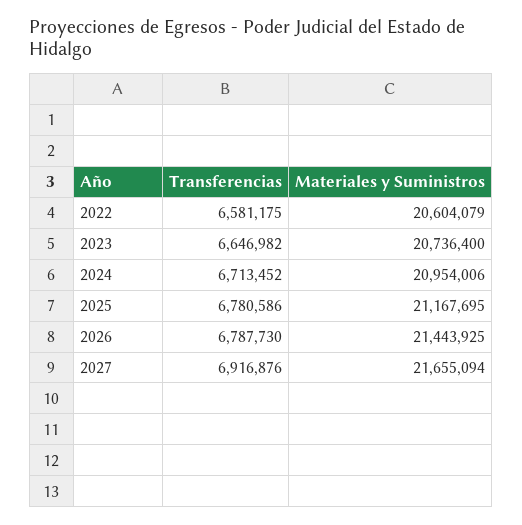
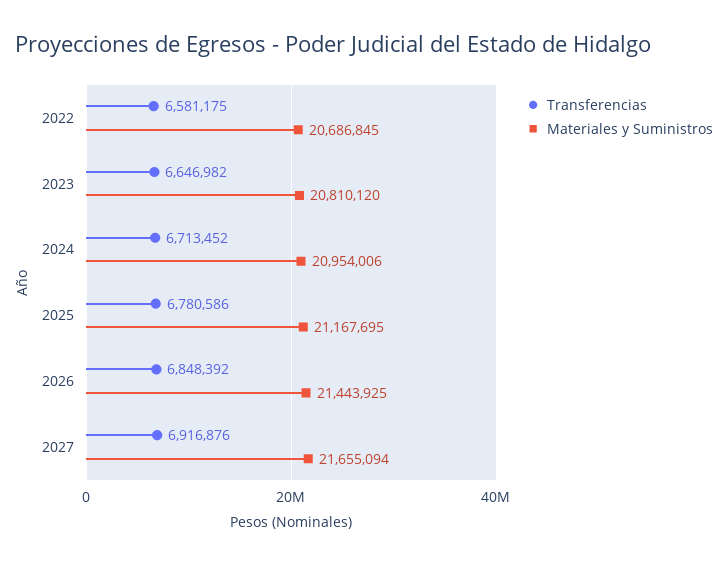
Materiales y Suministros, 2022: 20604079 -> 20686845
Materiales y Suministros, 2023: 20736400 -> 20810120
Transferencias, 2026: 6787730 -> 6848392

